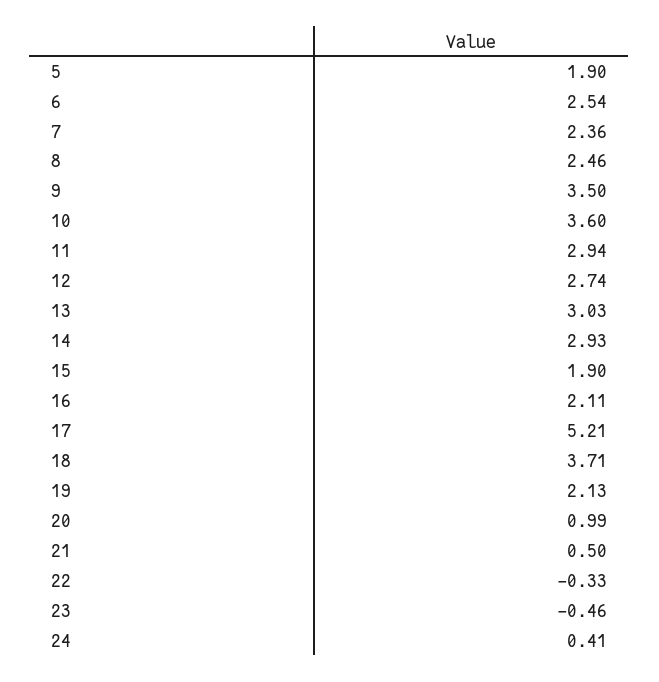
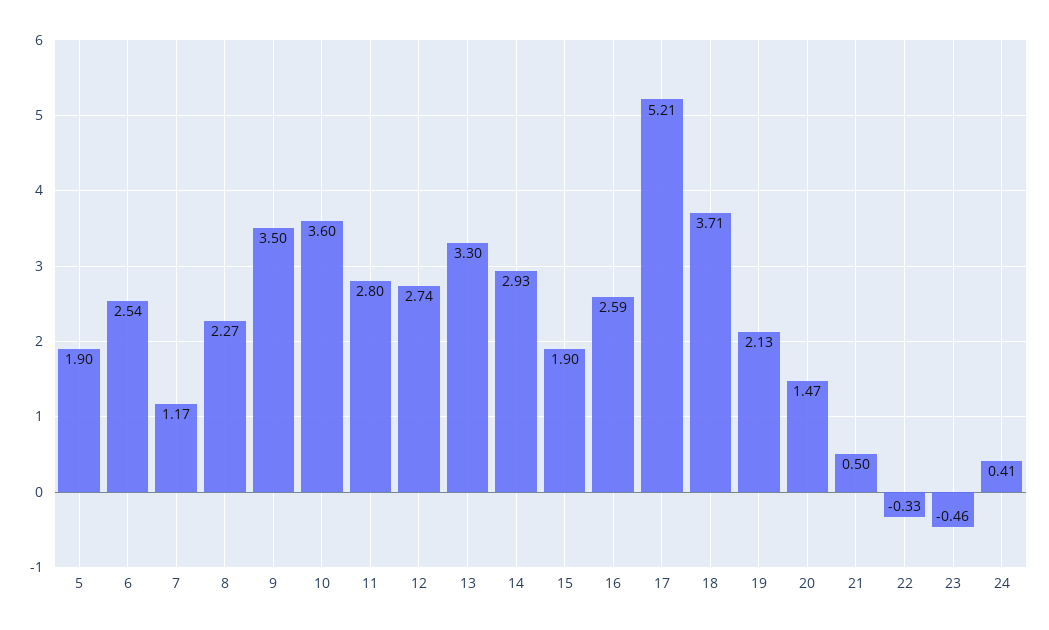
7: 2.36 -> 1.17
8: 2.46 -> 2.27
11: 2.94 -> 2.8
13: 3.03 -> 3.3
16: 2.11 -> 2.59
20: 0.99 -> 1.47

